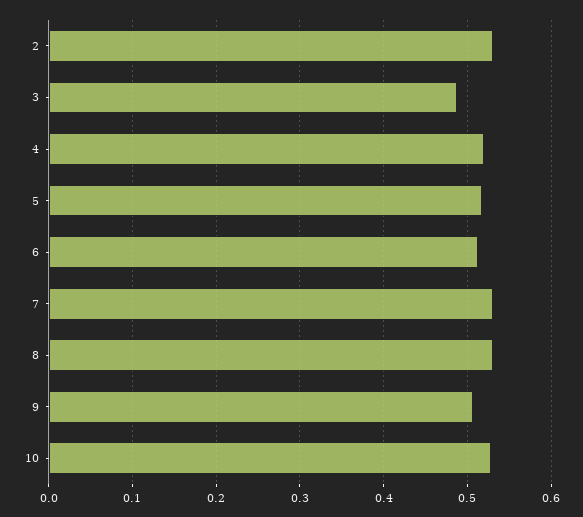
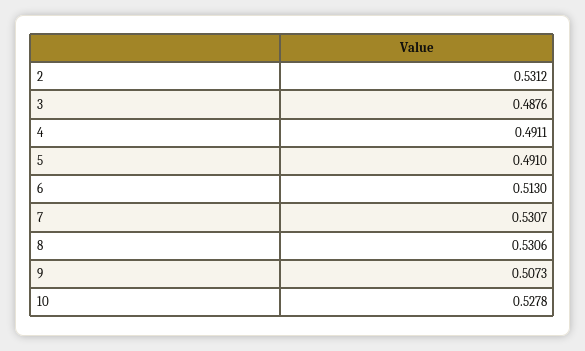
4: 0.52 -> 0.4911
5: 0.52 -> 0.491

